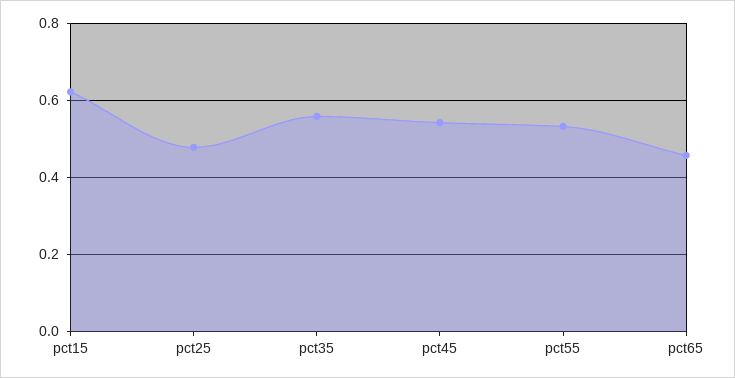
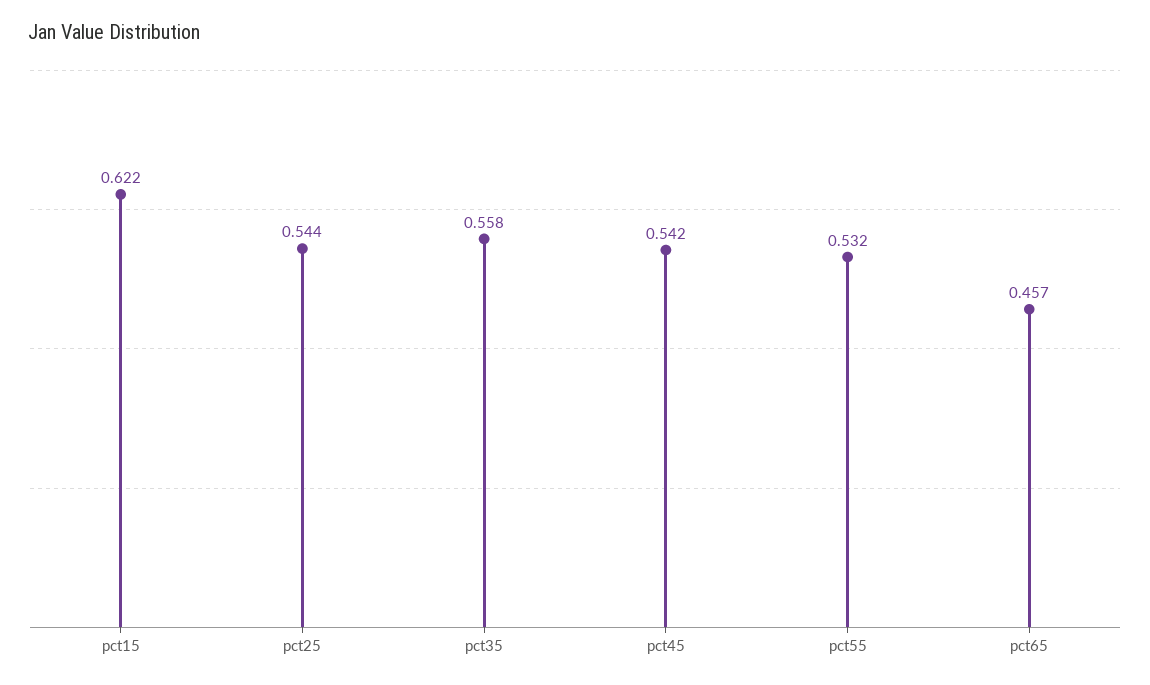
pct25: 0.48 -> 0.544

